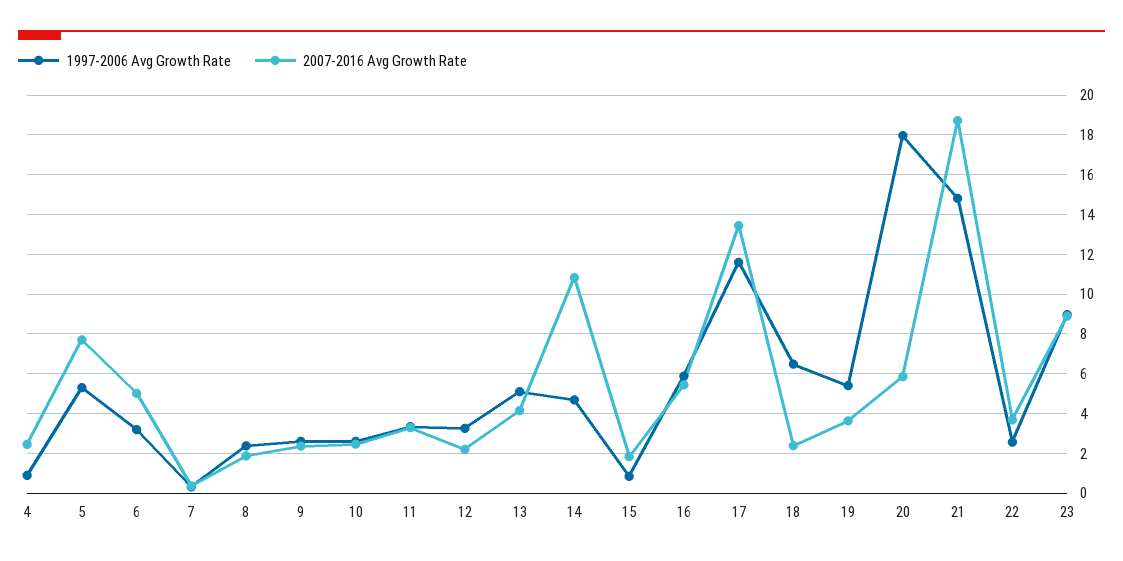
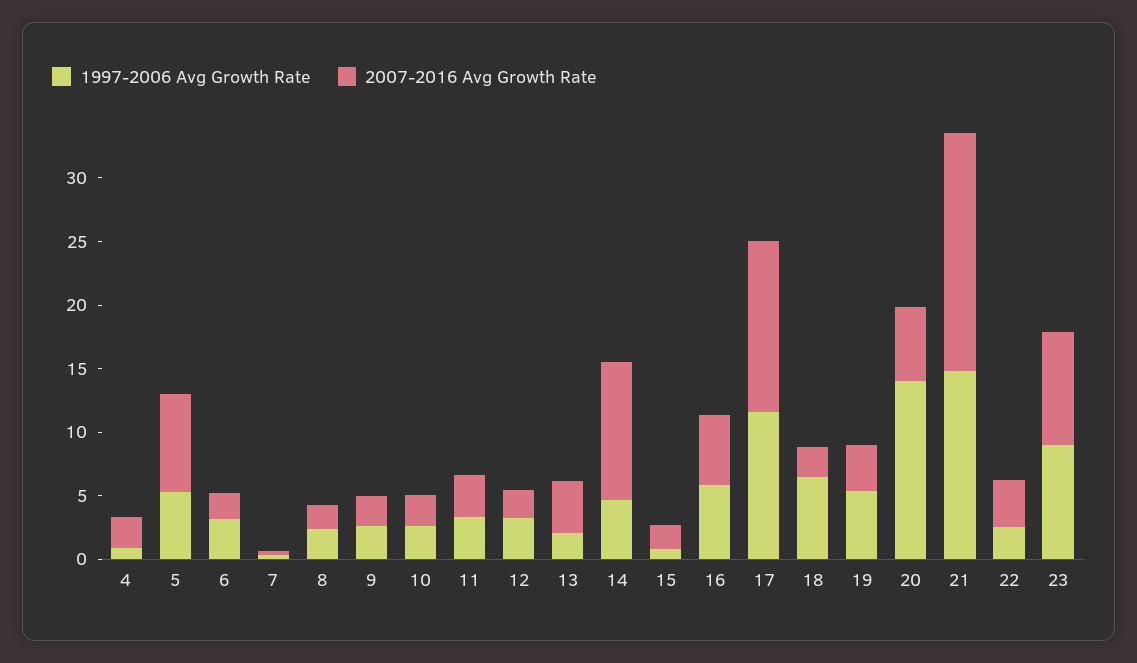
2007-2016 Avg Growth Rate, 6: 5 -> 2
1997-2006 Avg Growth Rate, 13: 5 -> 2
1997-2006 Avg Growth Rate, 20: 18 -> 14

